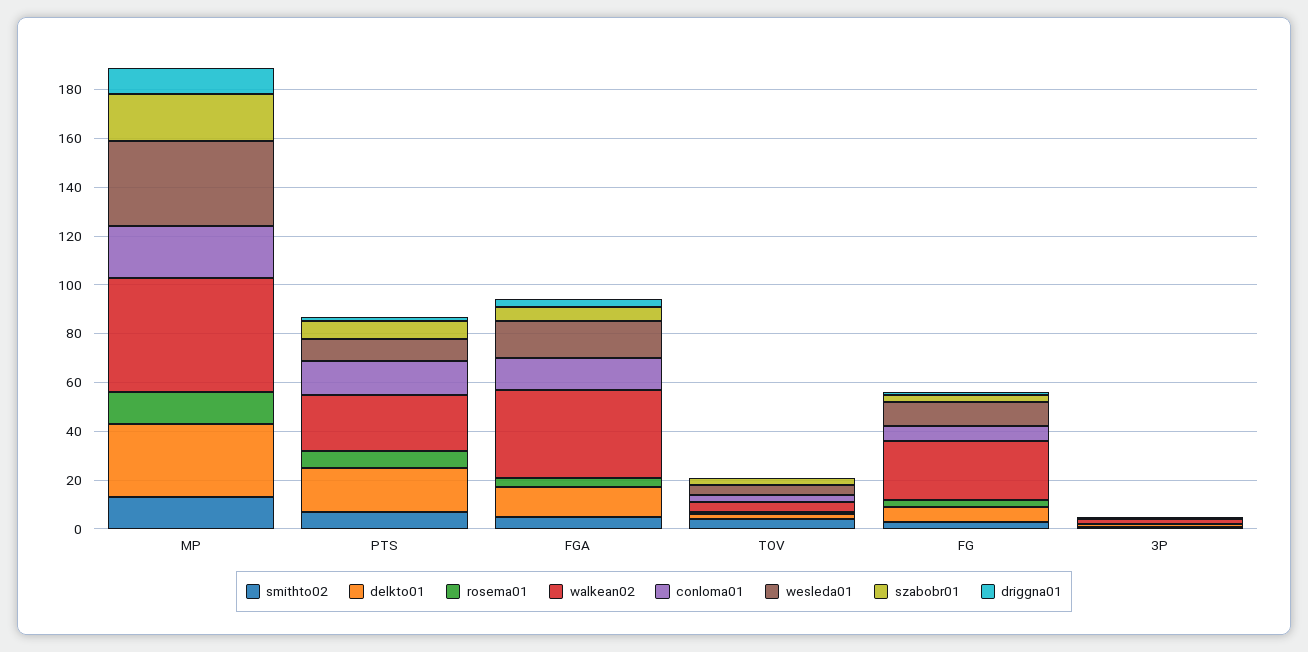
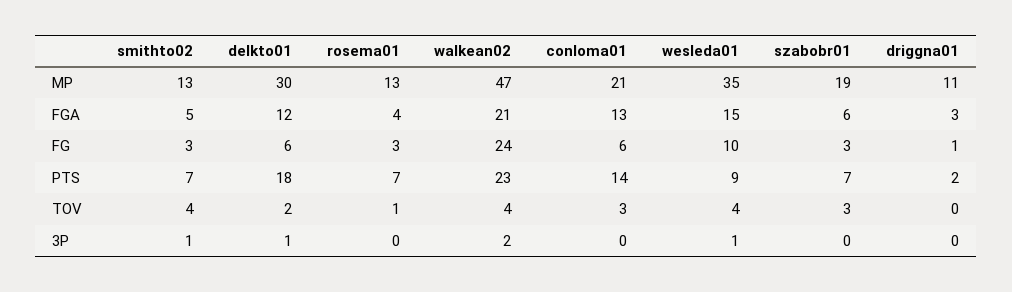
walkean02, FGA: 35 -> 21

